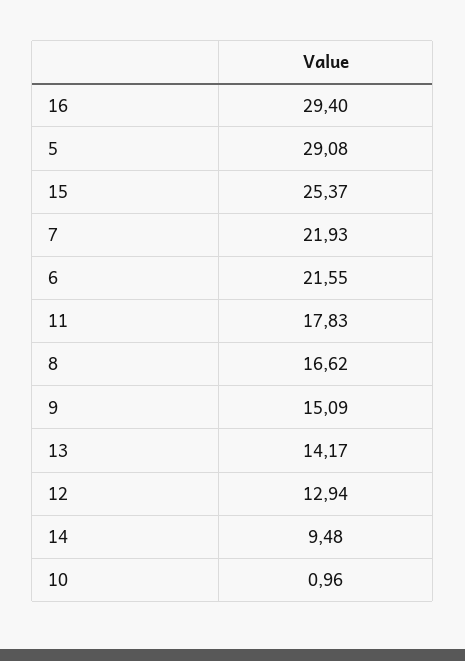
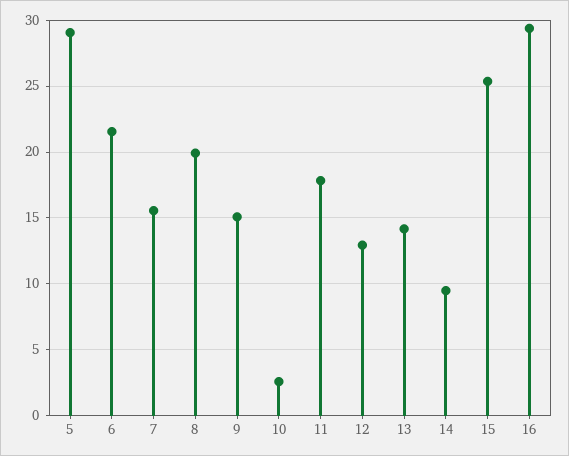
7: 21.93 -> 15.5
8: 16.62 -> 20
10: 0.96 -> 2.5

